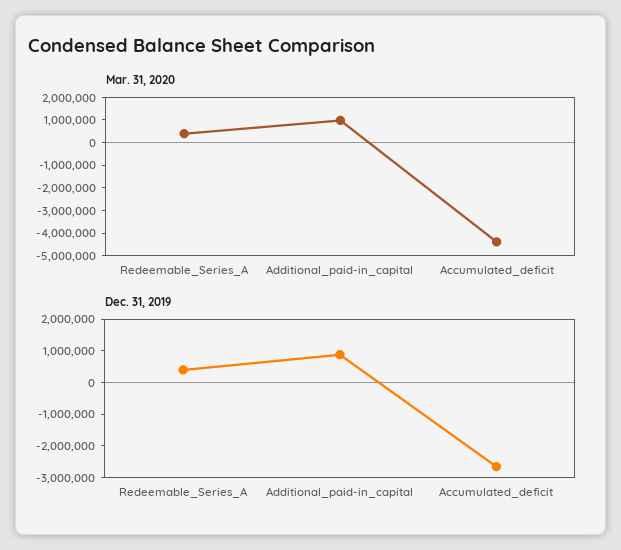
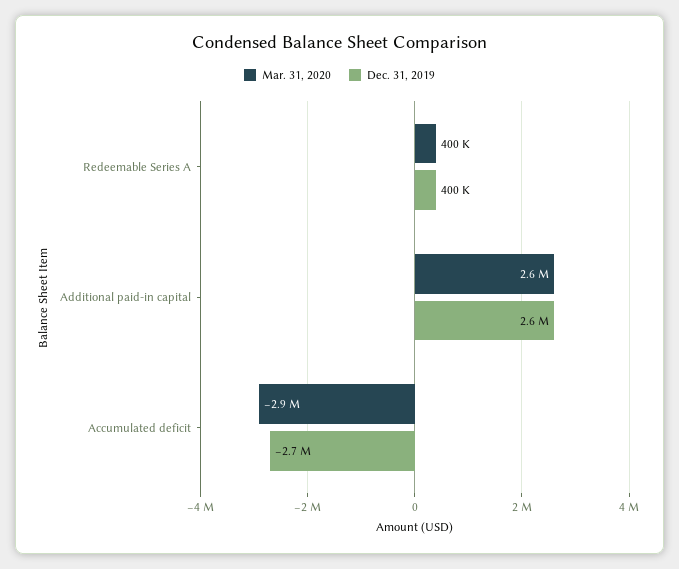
Mar. 31, 2020, Additional_paid-in_capital: 1000000 -> 2600000
Mar. 31, 2020, Accumulated_deficit: -4500000 -> -2900000
Dec. 31, 2019, Additional_paid-in_capital: 1000000 -> 2600000

